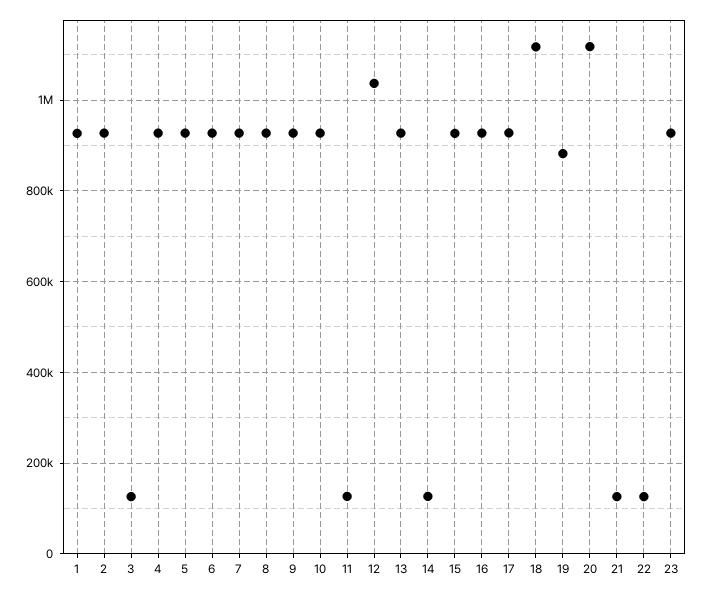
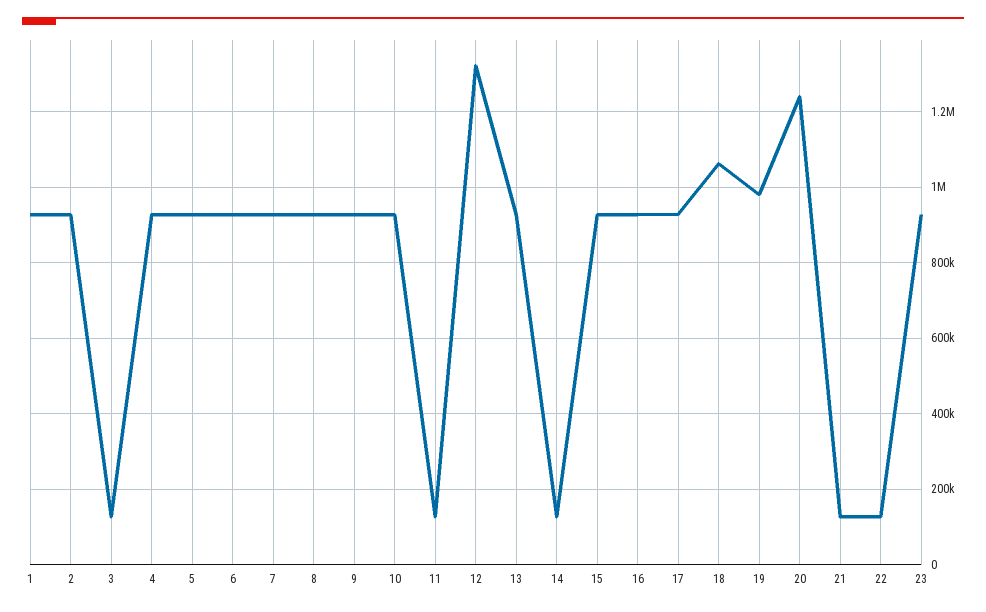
12: 1040000 -> 1320000
18: 1120000 -> 1060000
19: 880000 -> 980000
20: 1120000 -> 1240000

